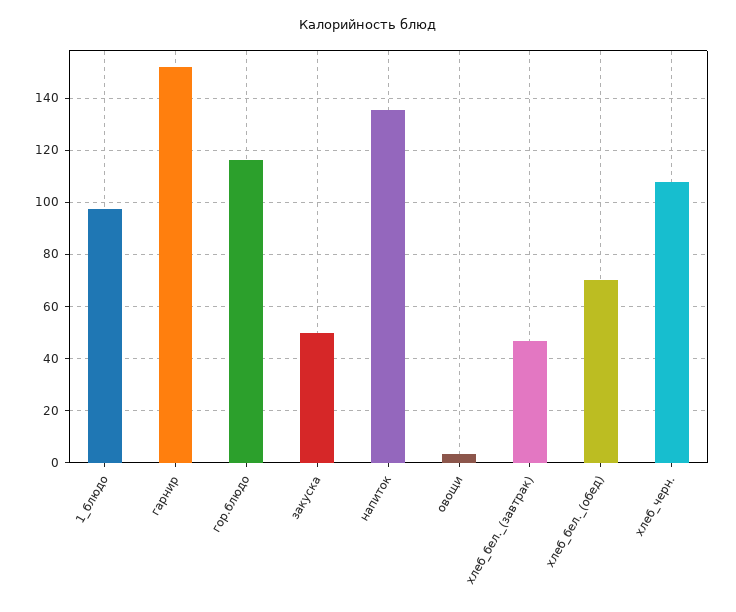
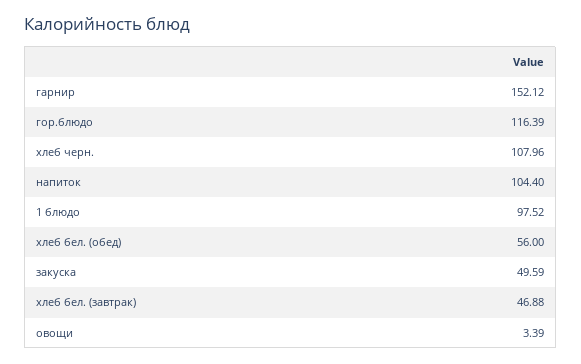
напиток: 135 -> 104.4
хлеб_бел._(обед): 70 -> 56

